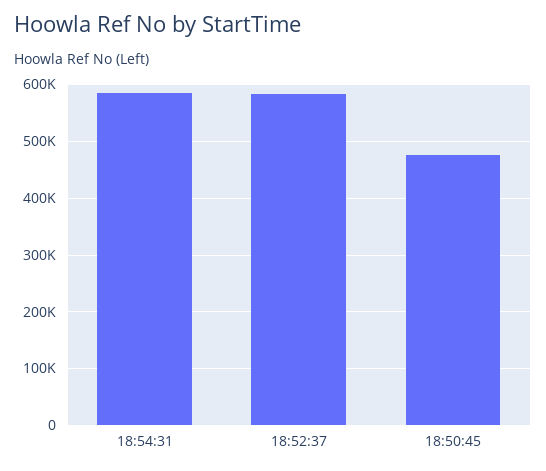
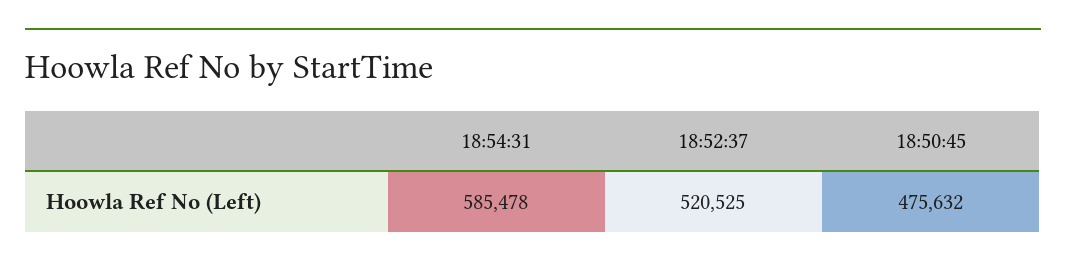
18:52:37: 580000 -> 520525

